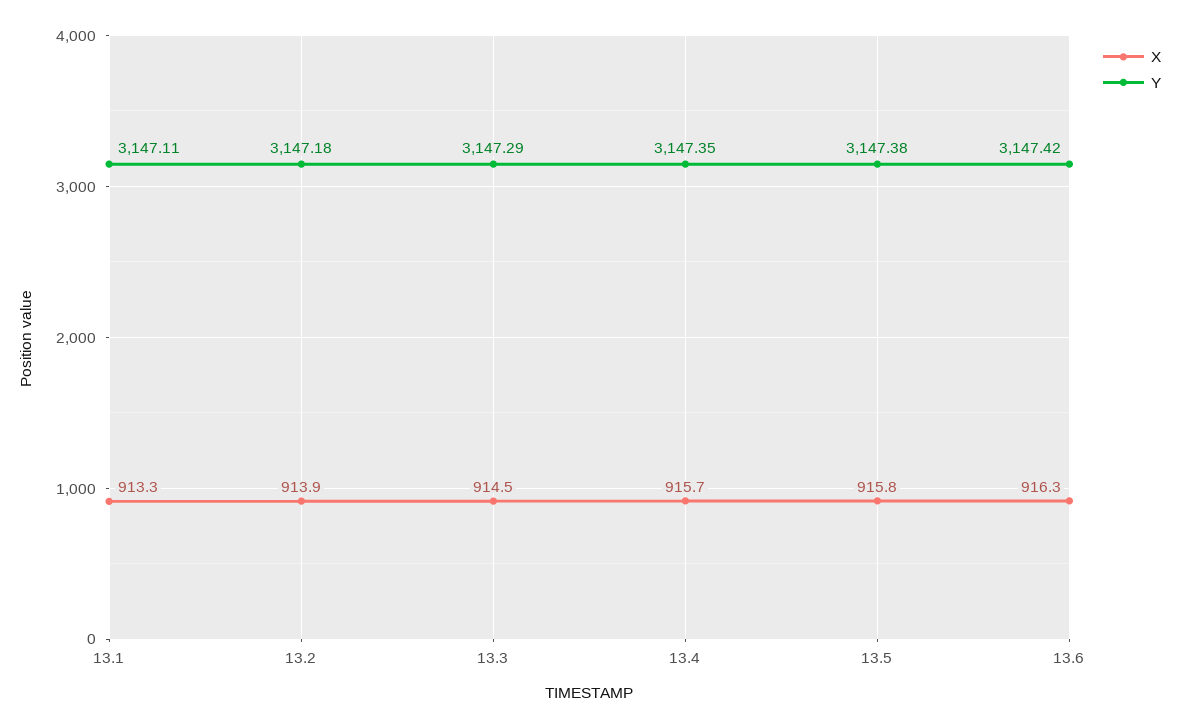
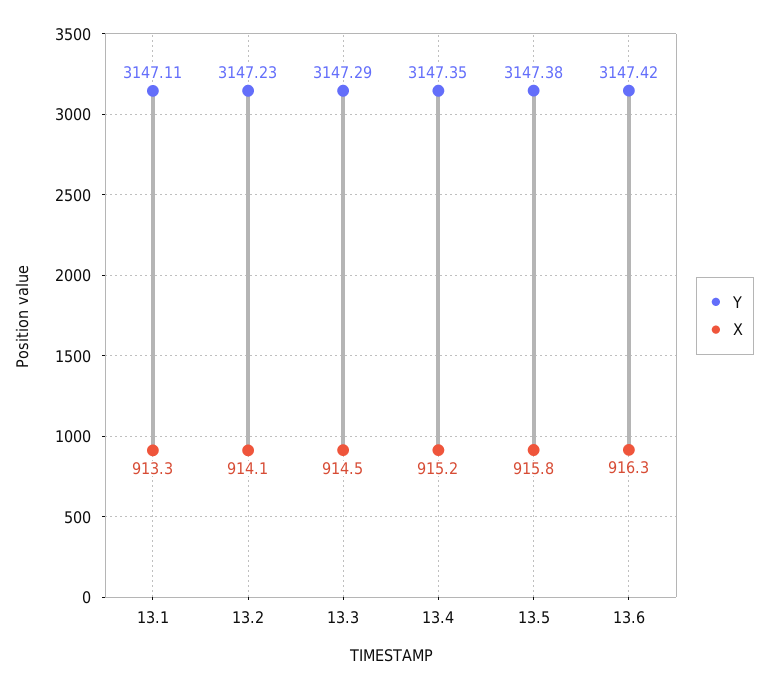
X, 13.2: 913.9 -> 914.1
Y, 13.2: 3147.18 -> 3147.23
X, 13.4: 915.7 -> 915.2

